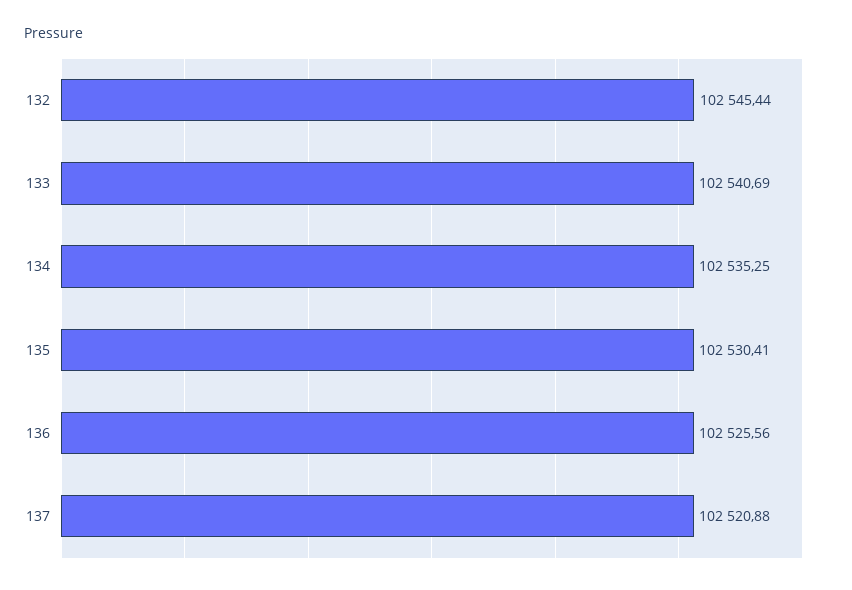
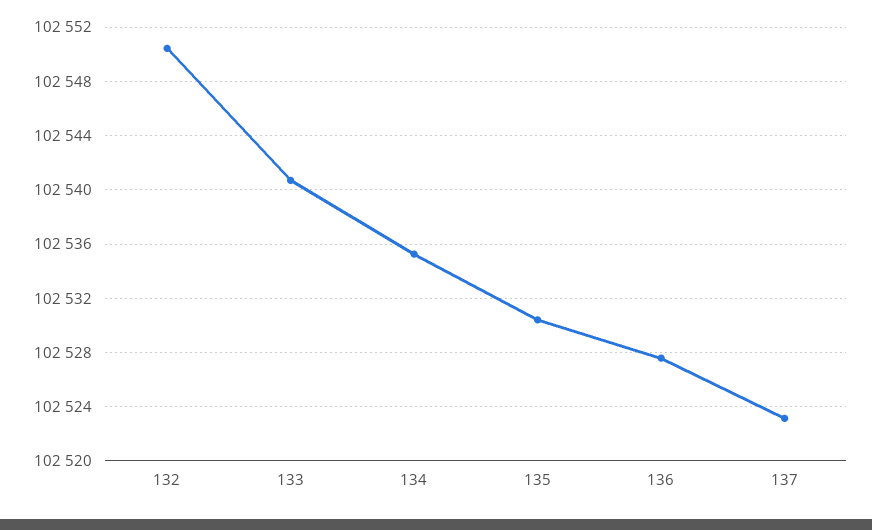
132: 102545.44 -> 102550.5
136: 102525.56 -> 102527.5
137: 102520.88 -> 102523

